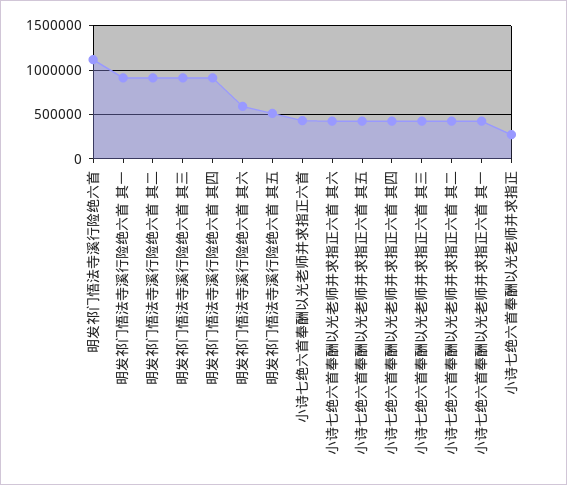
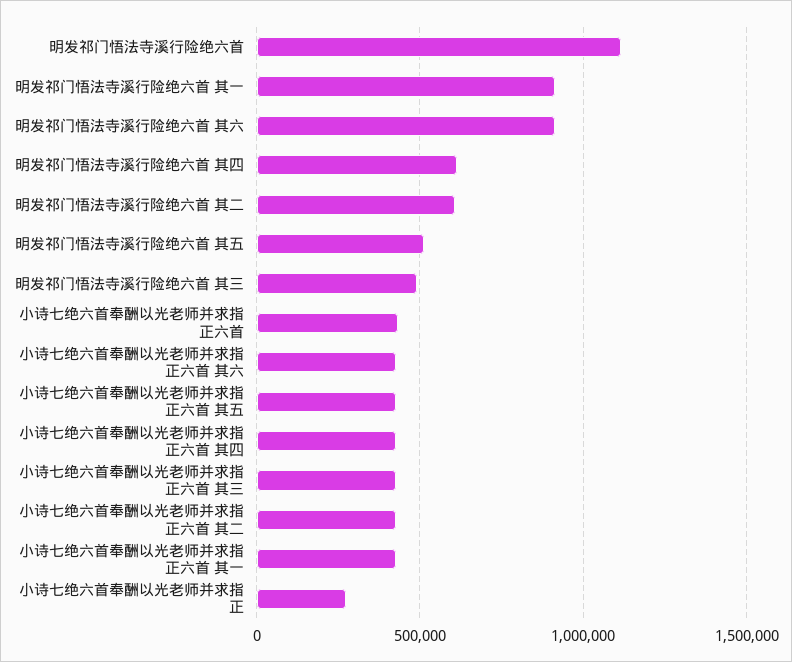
明发祁门悟法寺溪行险绝六首 其二: 900000 -> 600000
明发祁门悟法寺溪行险绝六首 其三: 900000 -> 500000
明发祁门悟法寺溪行险绝六首 其四: 900000 -> 600000
明发祁门悟法寺溪行险绝六首 其六: 600000 -> 900000

